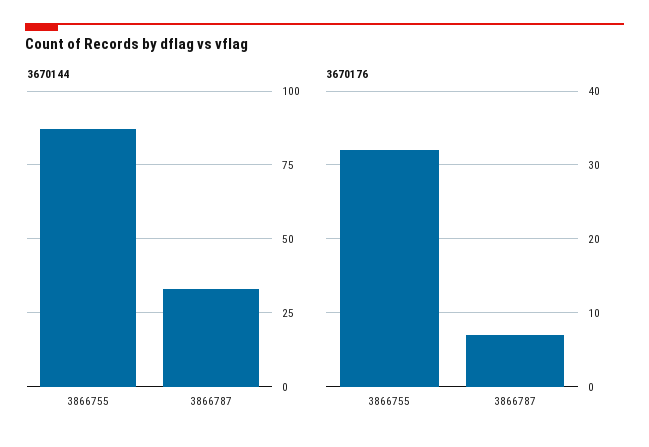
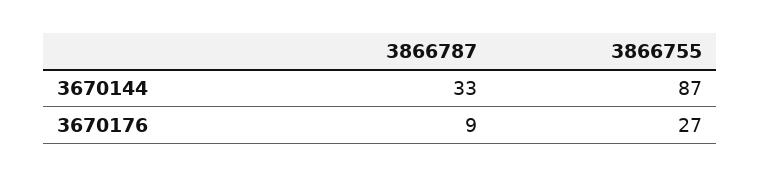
3670176, 3866755: 32 -> 27
3670176, 3866787: 7 -> 9

